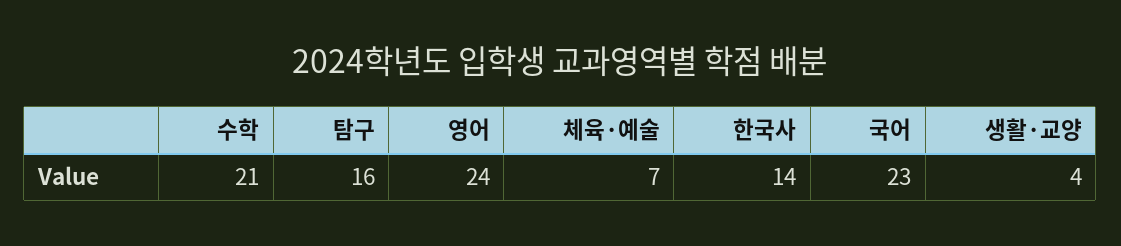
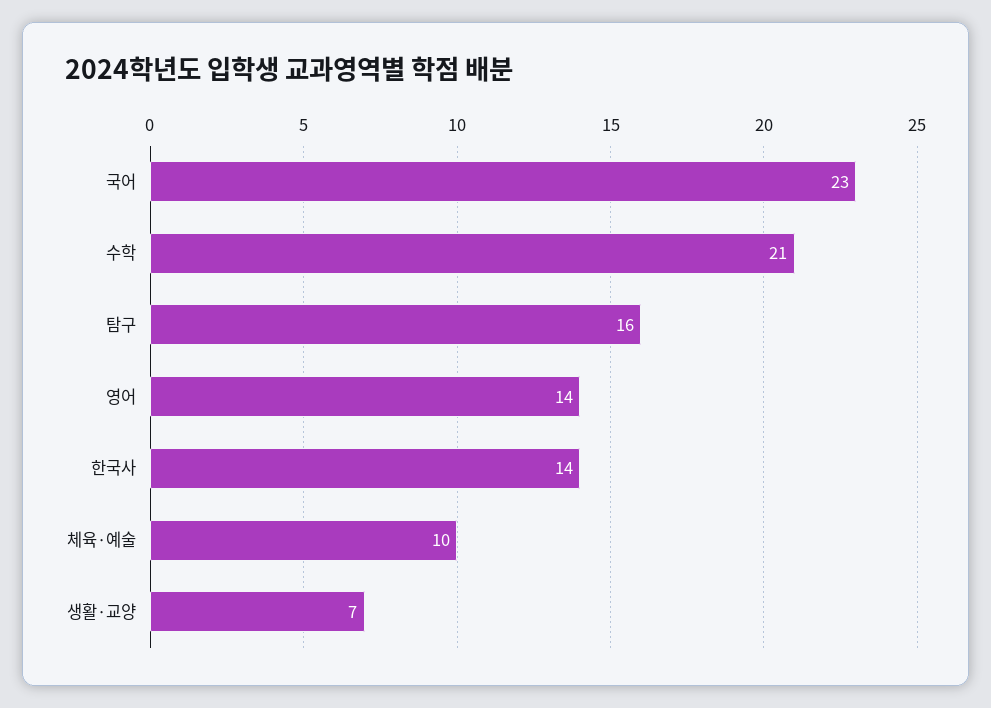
영어: 24 -> 14
체육·예술: 7 -> 10
생활·교양: 4 -> 7

